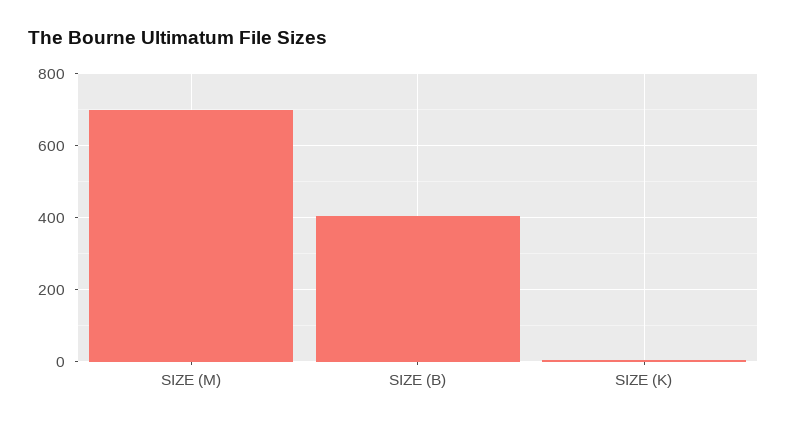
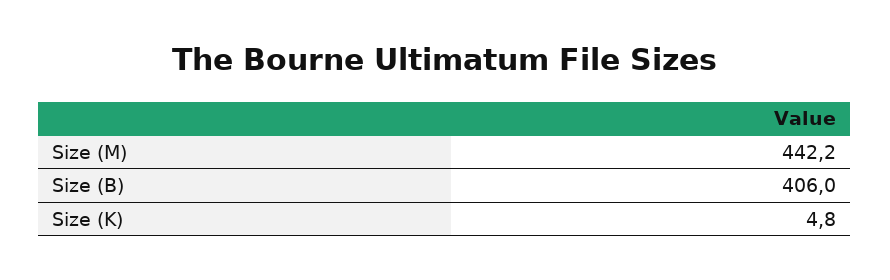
SIZE (M): 700 -> 442.2

